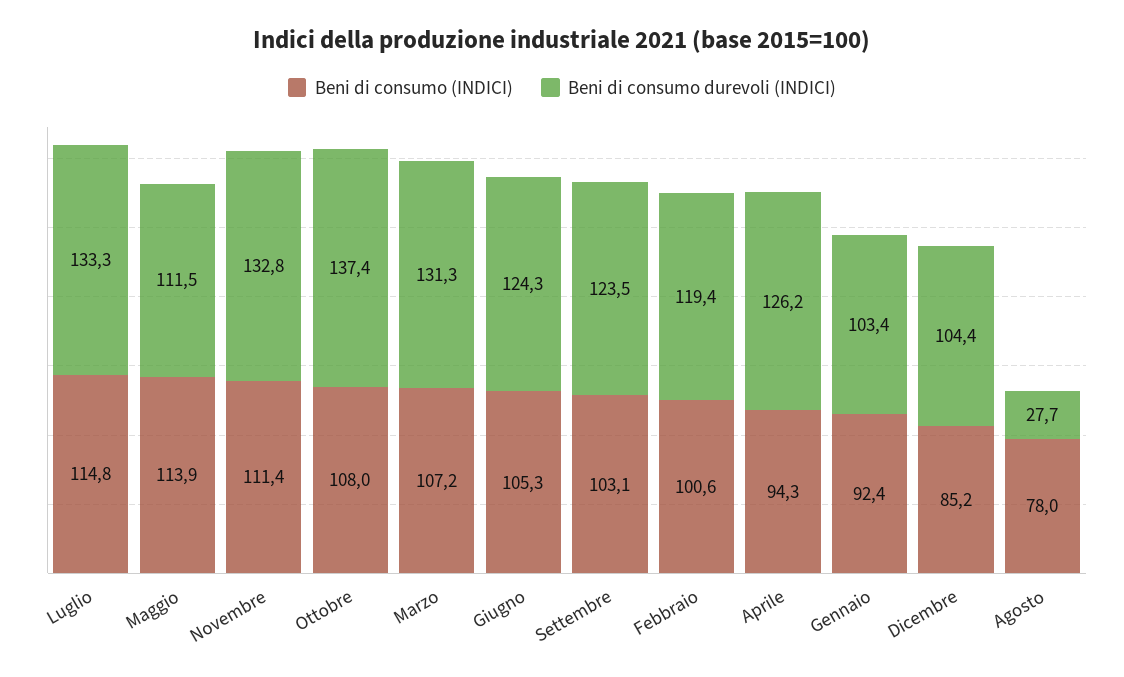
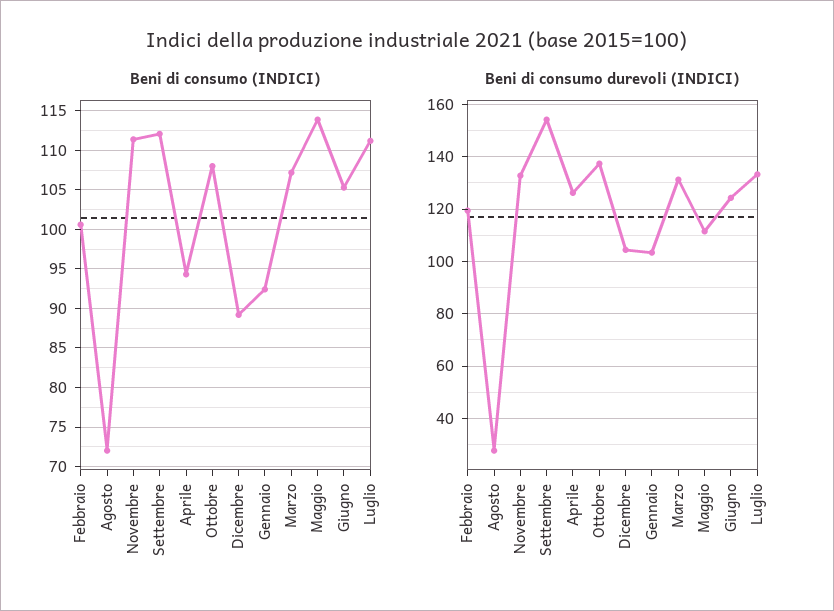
Beni di consumo (INDICI), Luglio: 114.8 -> 111
Beni di consumo (INDICI), Settembre: 103.1 -> 112
Beni di consumo durevoli (INDICI), Settembre: 123.5 -> 155
Beni di consumo (INDICI), Dicembre: 85.2 -> 89
Beni di consumo (INDICI), Agosto: 78 -> 72

